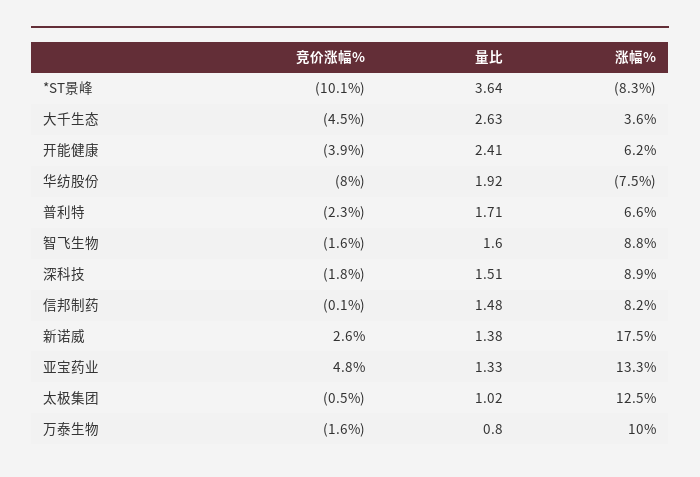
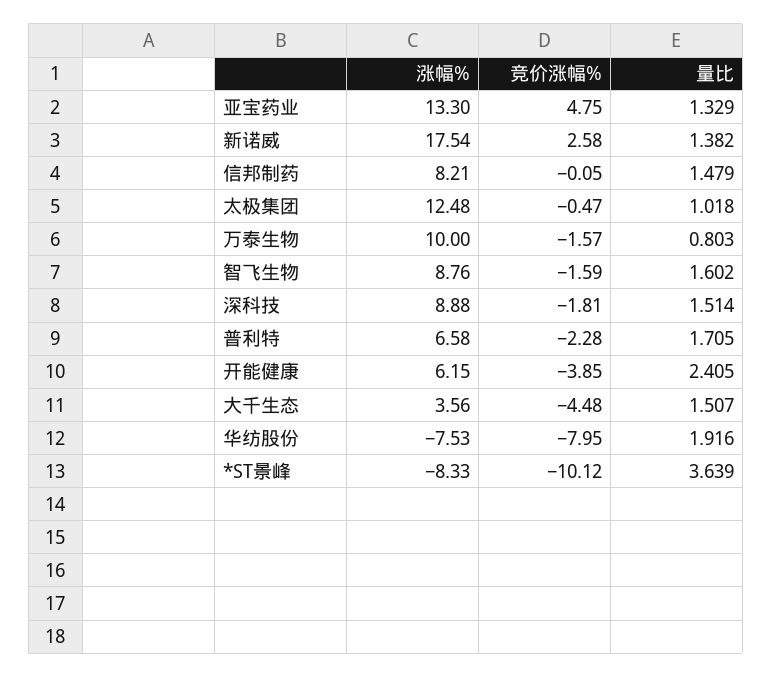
量比, 大千生态: 2.63 -> 1.507

